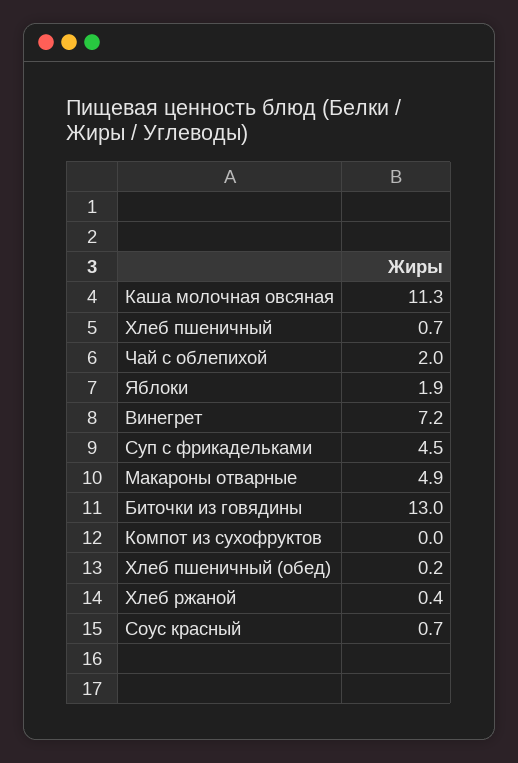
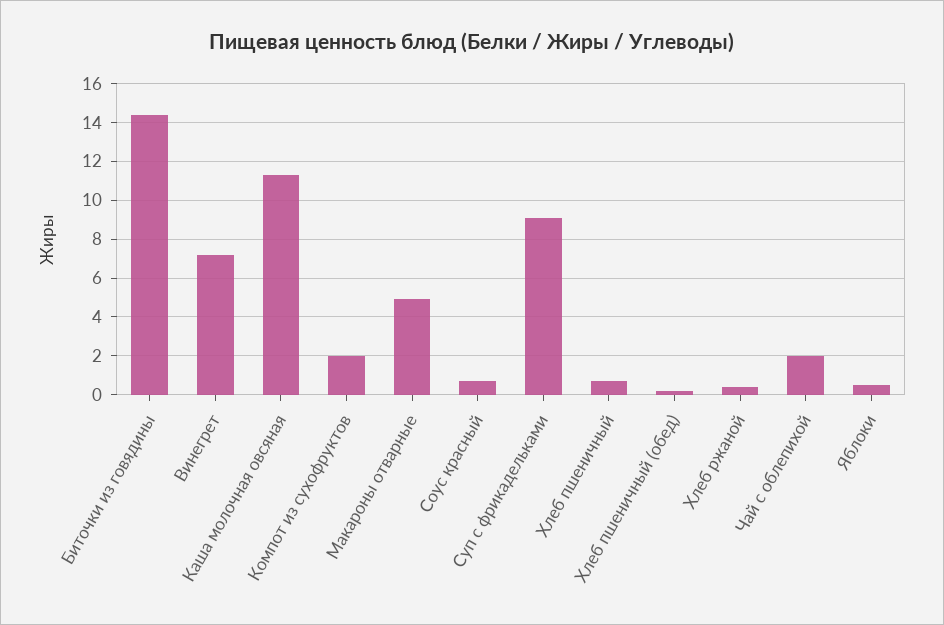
Яблоки: 1.9 -> 0.5
Суп с фрикадельками: 4.5 -> 9
Биточки из говядины: 13 -> 14.5
Компот из сухофруктов: 0 -> 2

